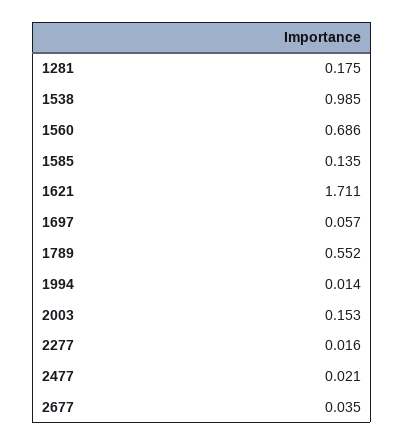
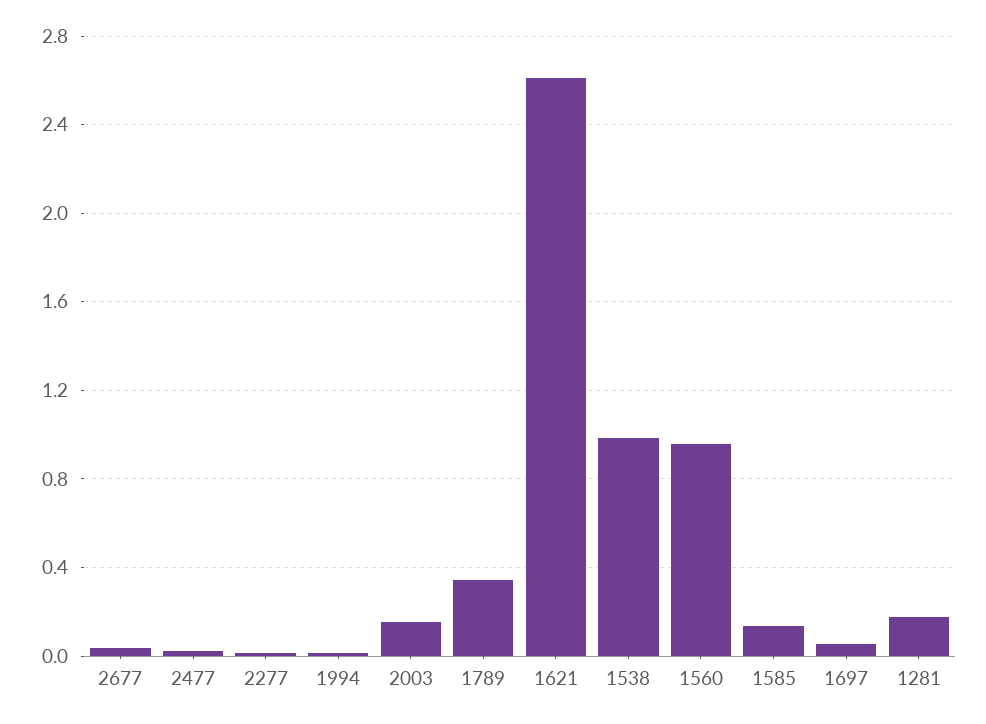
1560: 0.686 -> 0.95
1621: 1.711 -> 2.6
1789: 0.552 -> 0.35

